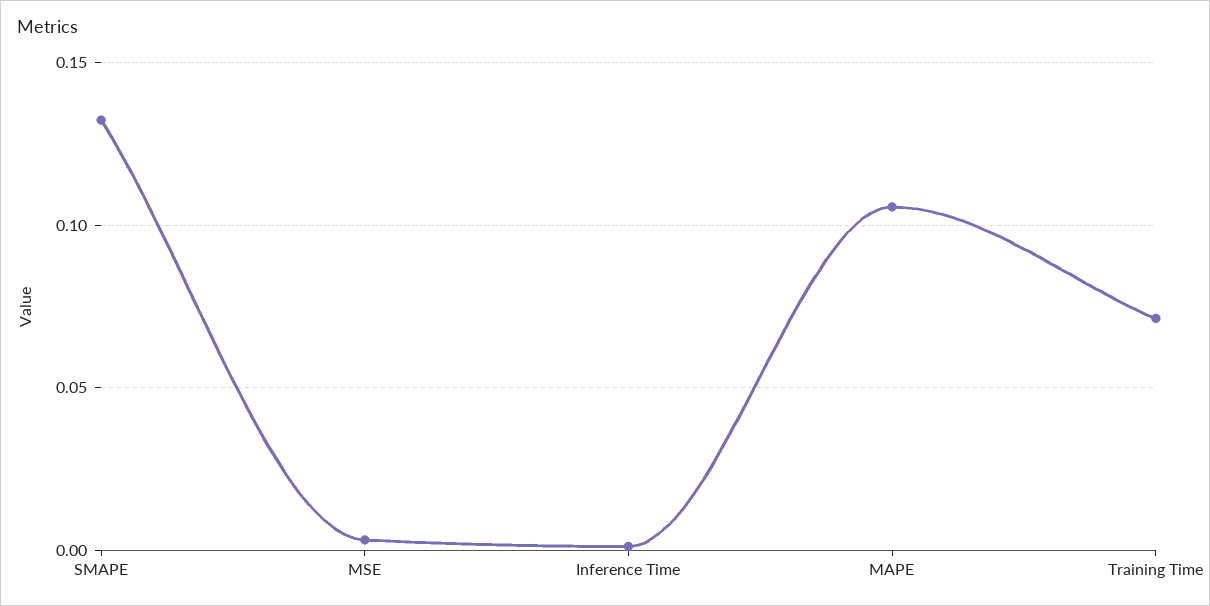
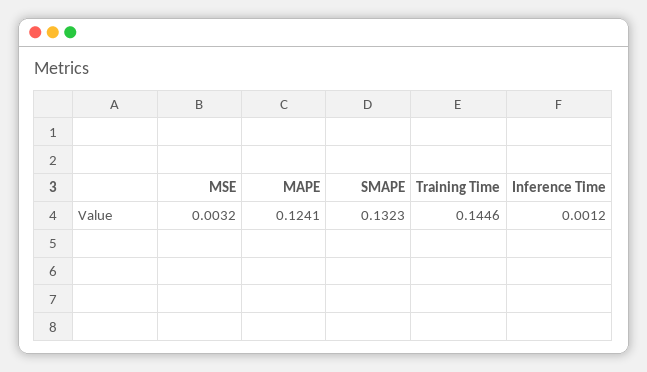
MAPE: 0.105 -> 0.1241
Training Time: 0.07 -> 0.1446

